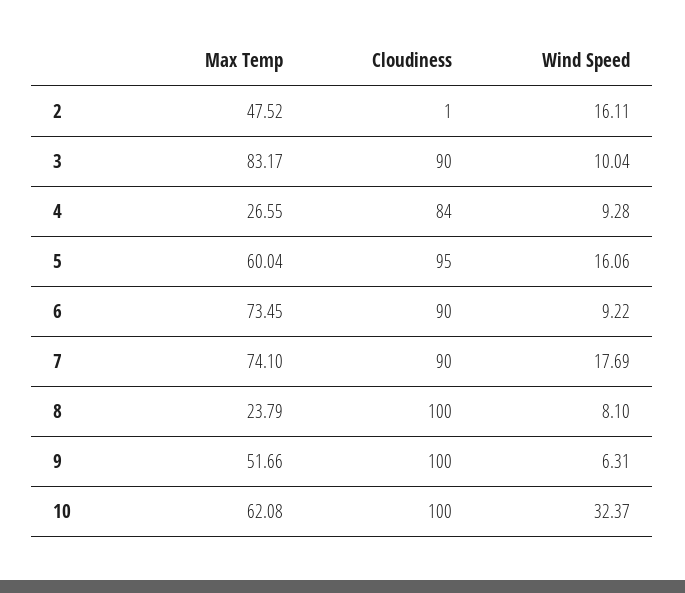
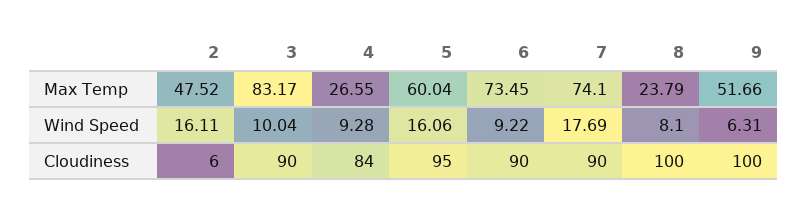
Cloudiness, 2: 1 -> 6
Max Temp, 10: 62.08 -> none
Cloudiness, 10: 100 -> none
Wind Speed, 10: 32.37 -> none

